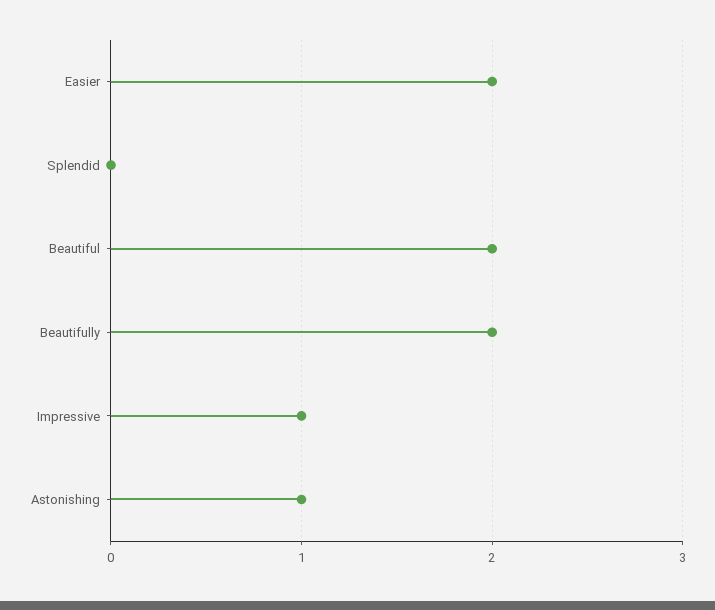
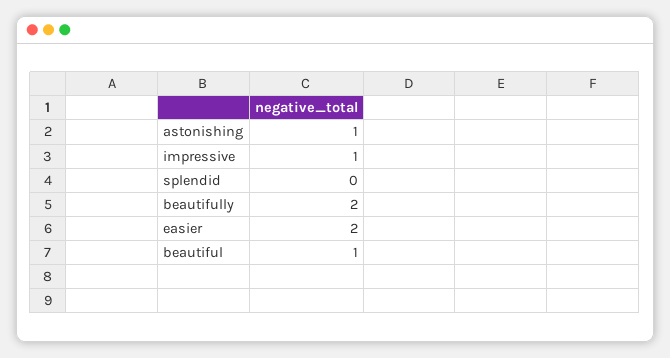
Beautiful: 2 -> 1

